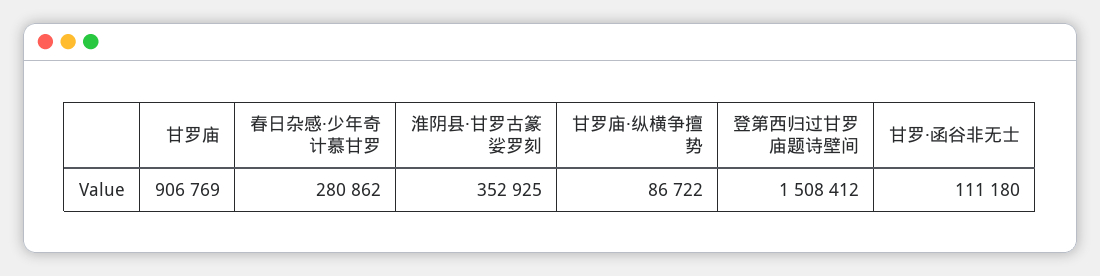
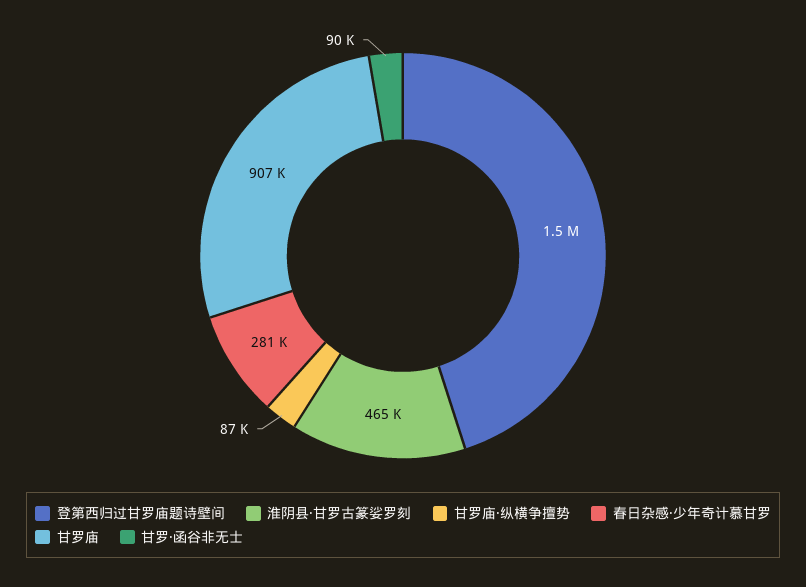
淮阴县·甘罗古篆娑罗刻: 352925 -> 465000
甘罗·函谷非无士: 111180 -> 90000

